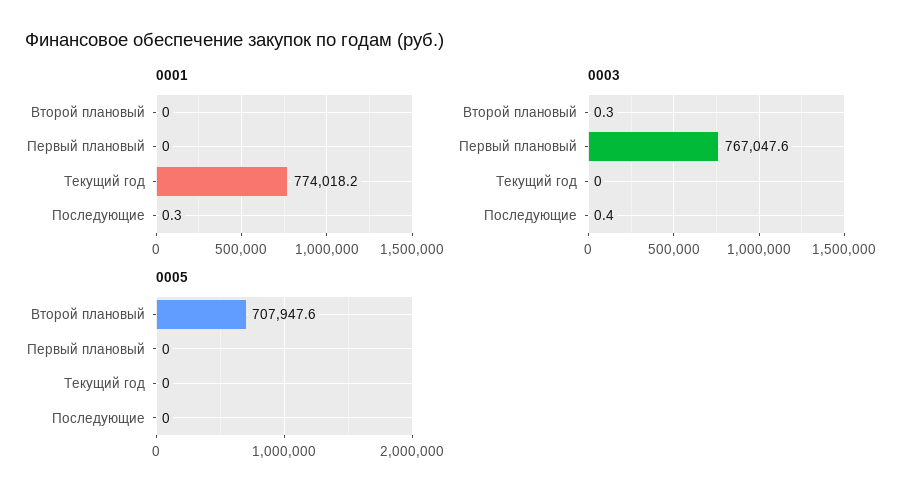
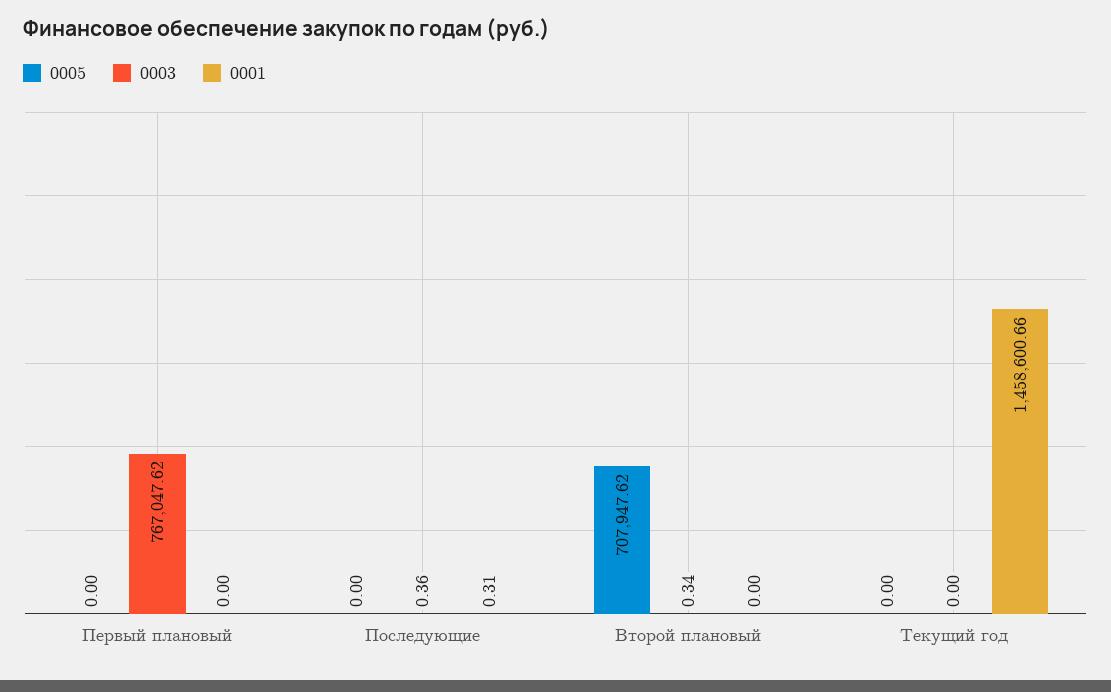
0001, Текущий год: 774018.2 -> 1458600.66

